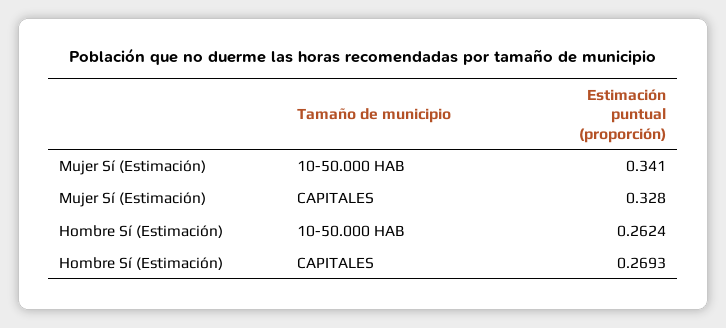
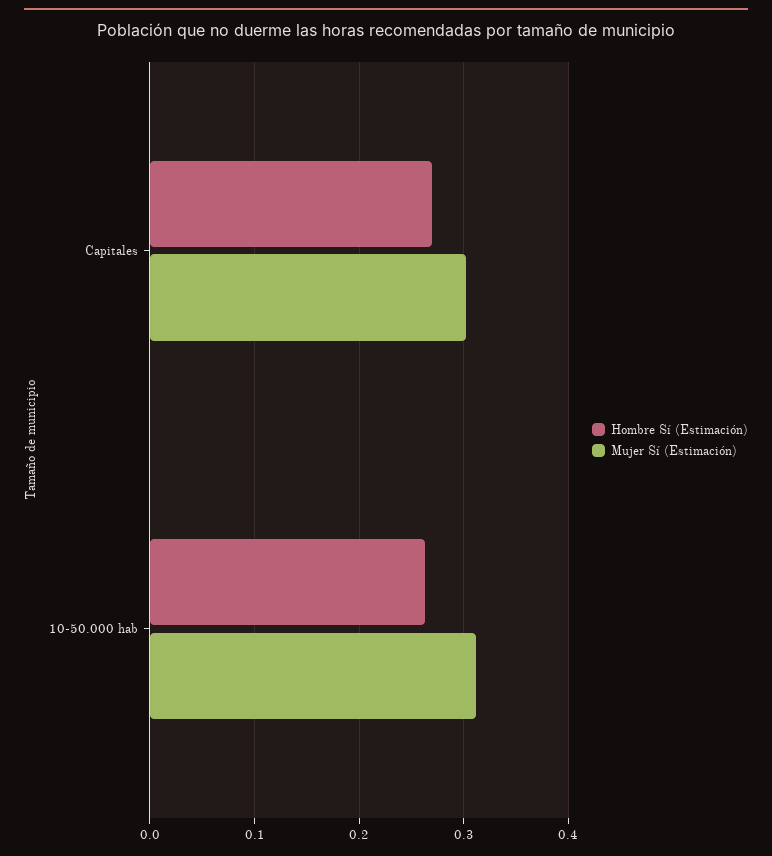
Mujer Sí (Estimación), 10-50.000 HAB: 0.341 -> 0.31
Mujer Sí (Estimación), CAPITALES: 0.328 -> 0.3

